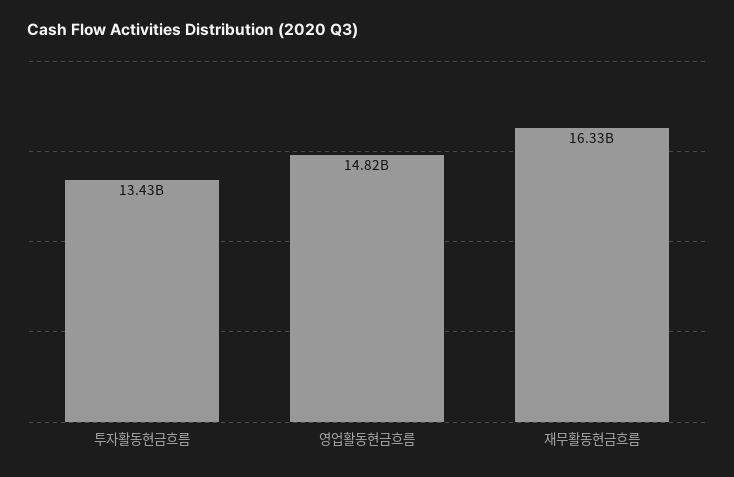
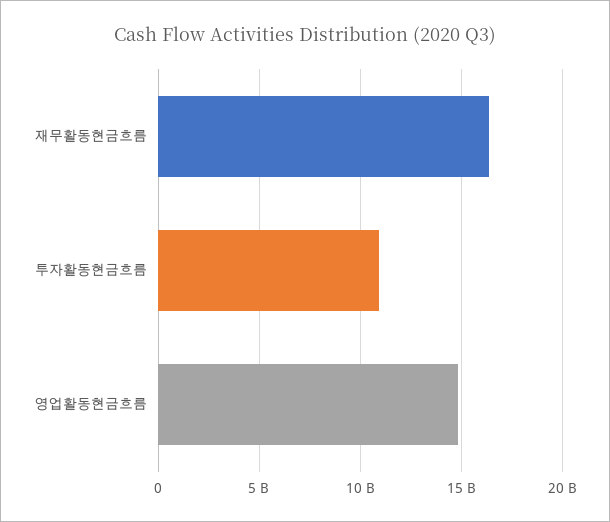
투자활동현금흐름: 13430000000 -> 11000000000

